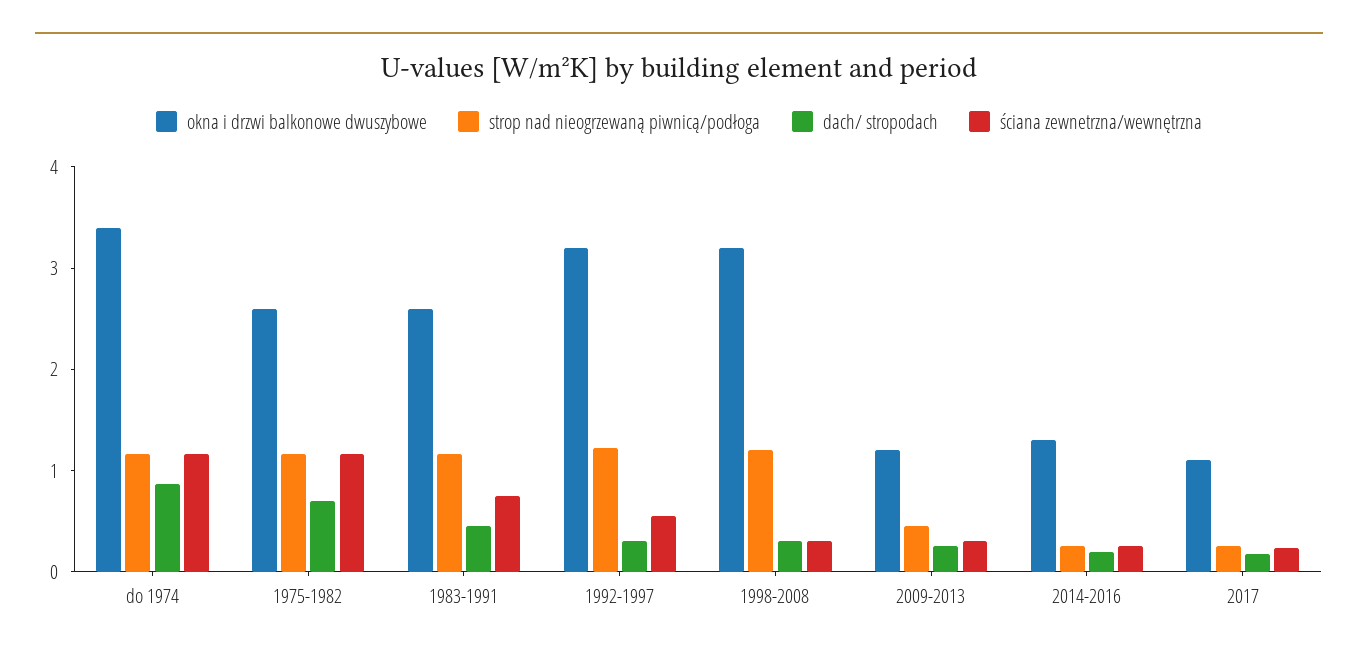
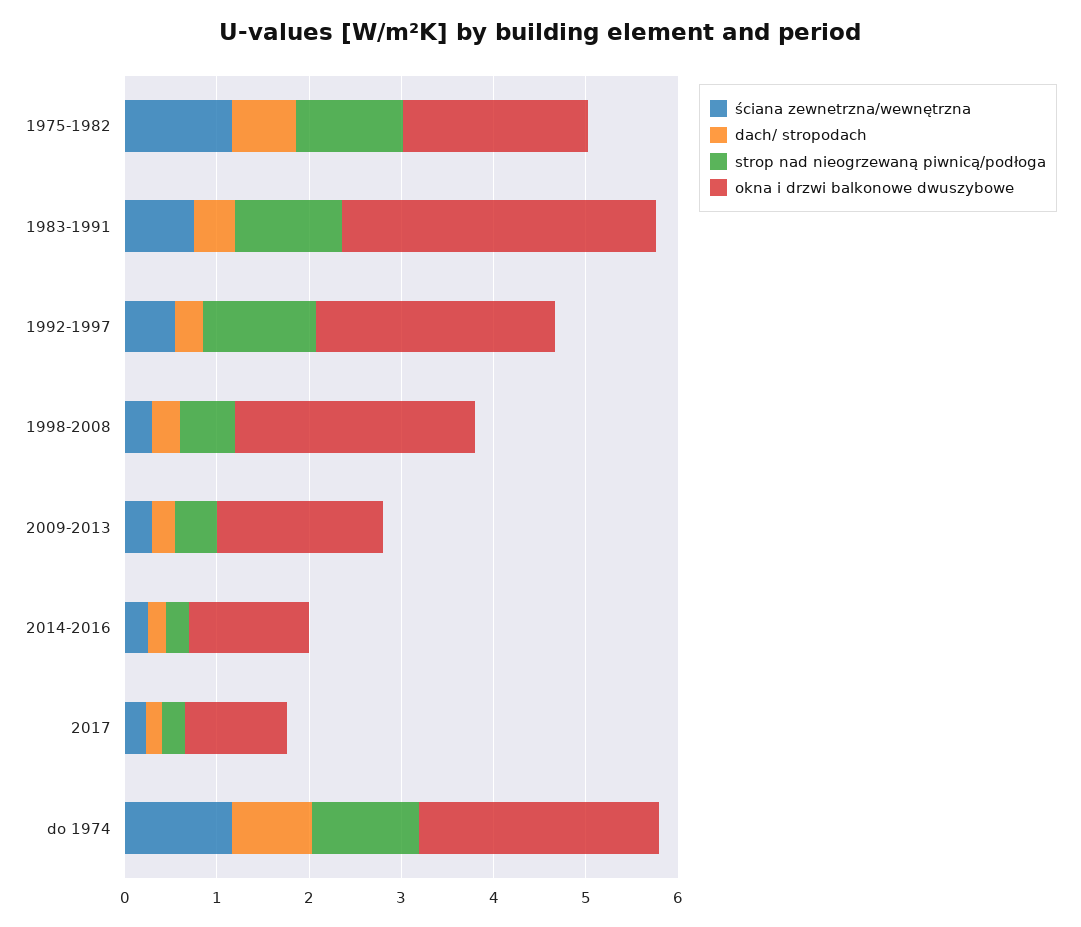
okna i drzwi balkonowe dwuszybowe, do 1974: 3.4 -> 2.6
okna i drzwi balkonowe dwuszybowe, 1975-1982: 2.6 -> 2
okna i drzwi balkonowe dwuszybowe, 1983-1991: 2.6 -> 3.4
okna i drzwi balkonowe dwuszybowe, 1992-1997: 3.2 -> 2.6
okna i drzwi balkonowe dwuszybowe, 1998-2008: 3.2 -> 2.6
strop nad nieogrzewaną piwnicą/podłoga, 1998-2008: 1.2 -> 0.6
okna i drzwi balkonowe dwuszybowe, 2009-2013: 1.2 -> 1.8

